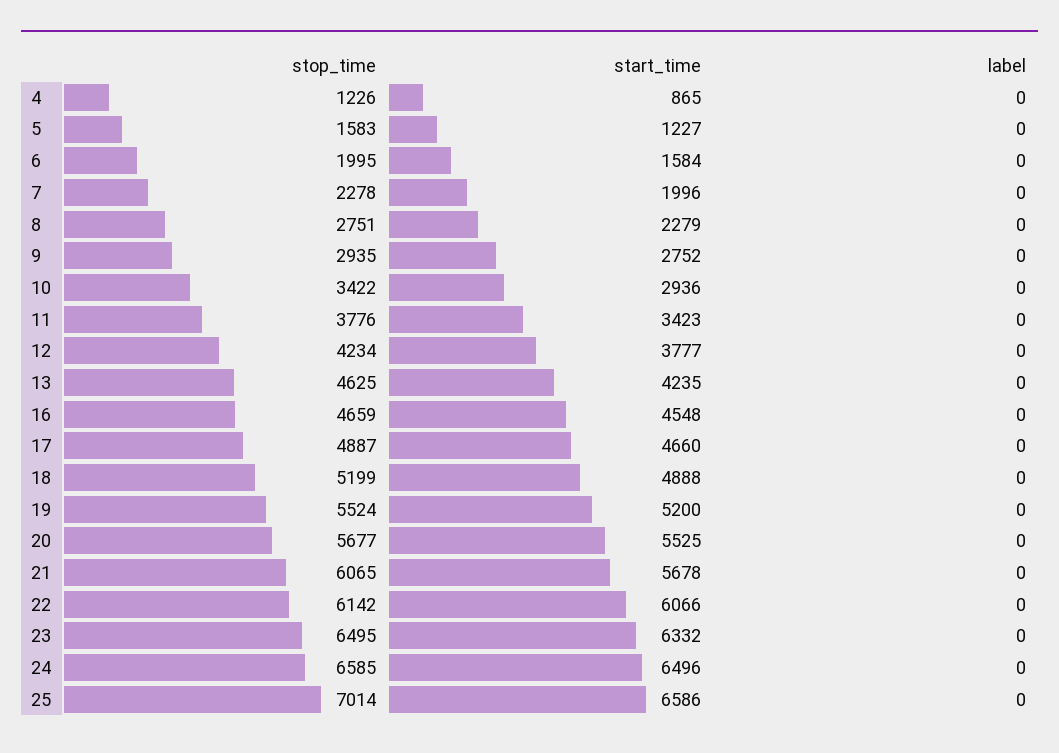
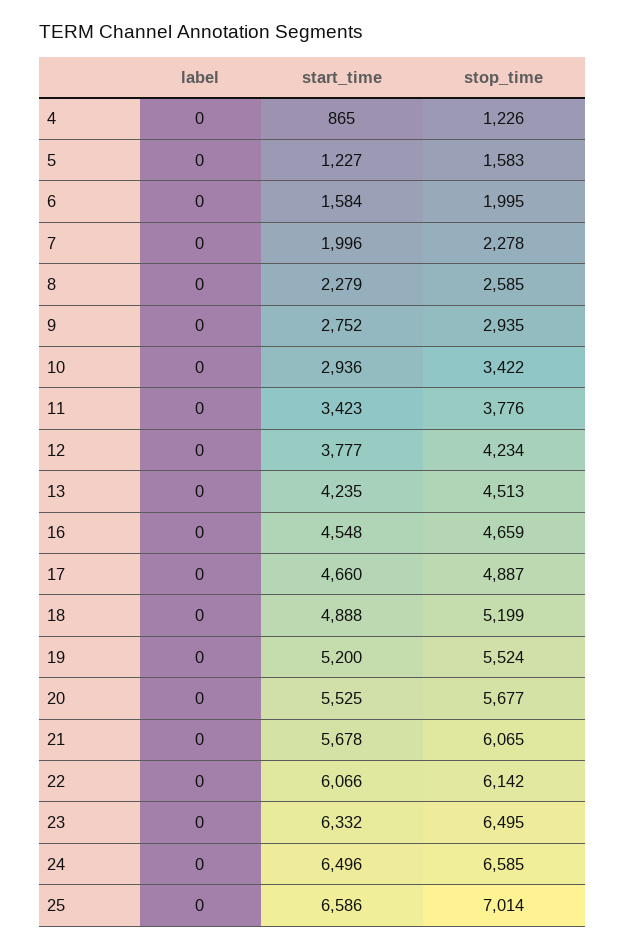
stop_time, 8: 2751 -> 2585
stop_time, 13: 4625 -> 4513

